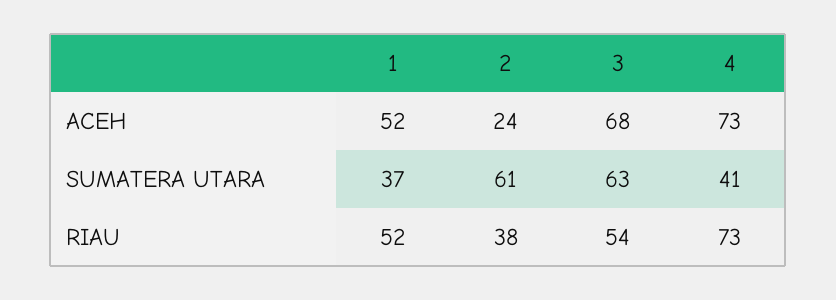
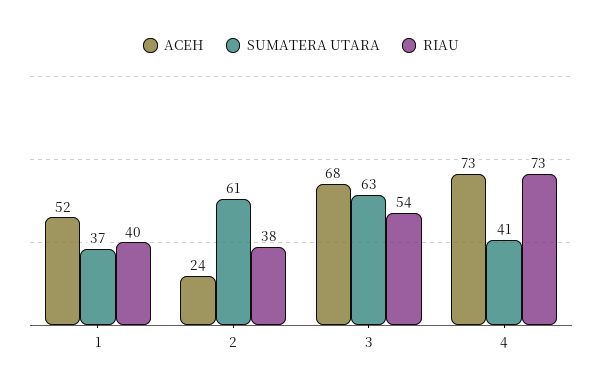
RIAU, 1: 52 -> 40

